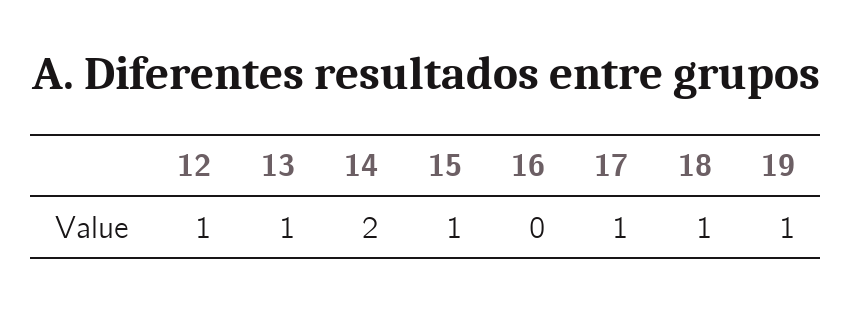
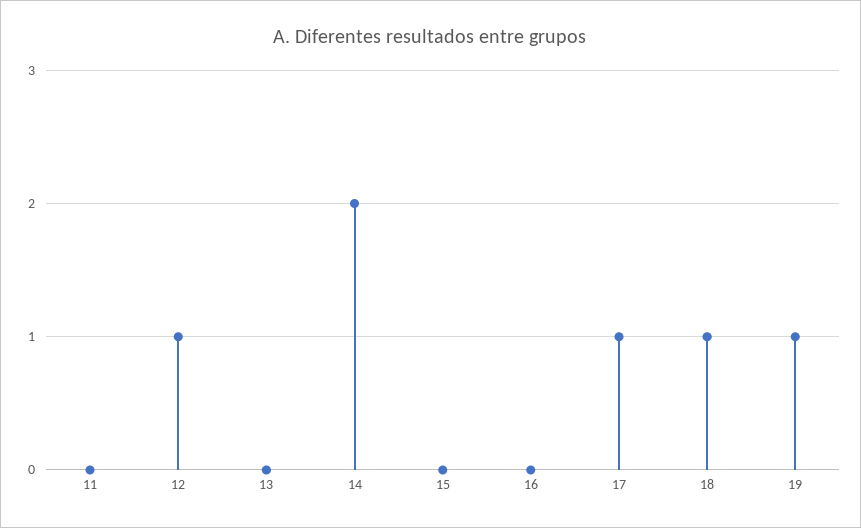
13: 1 -> 0
15: 1 -> 0
11: none -> 0

